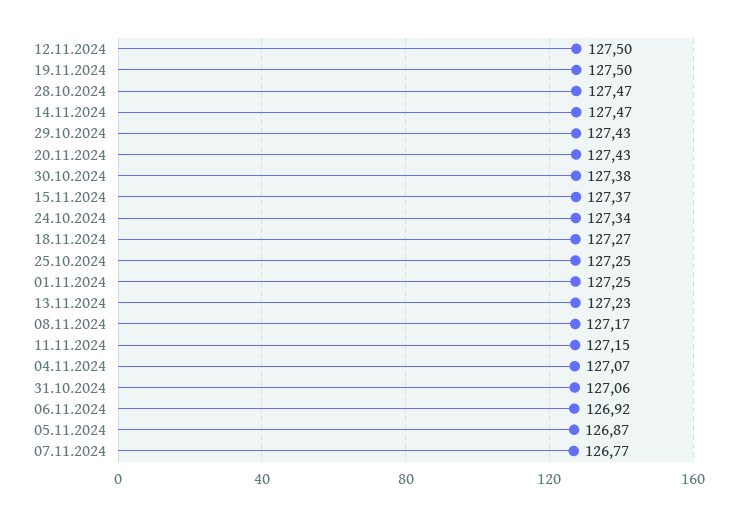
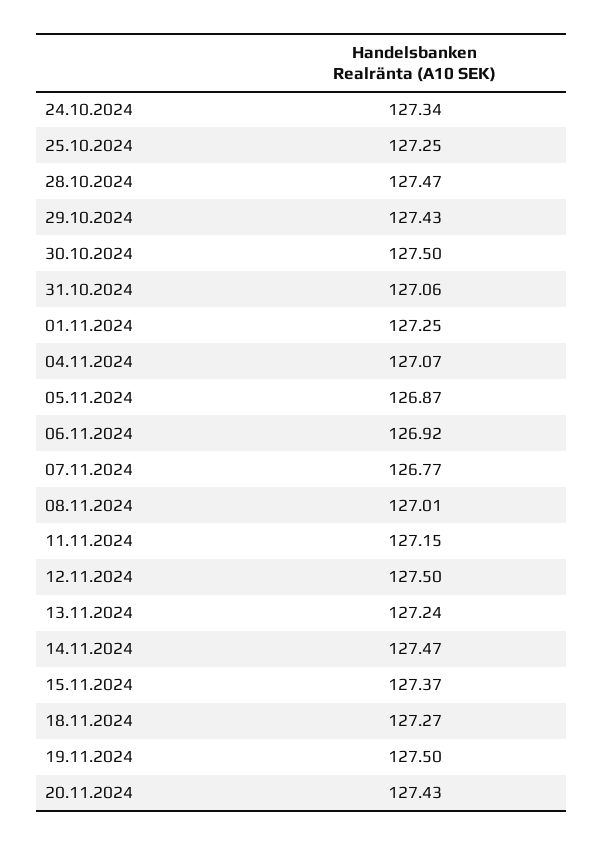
30.10.2024: 127.38 -> 127.5
13.11.2024: 127.23 -> 127.24
08.11.2024: 127.17 -> 127.01

